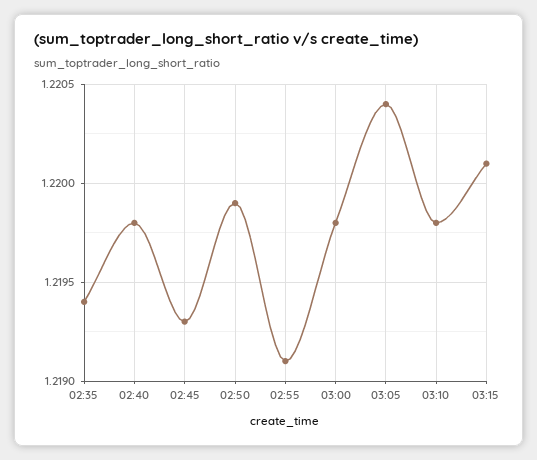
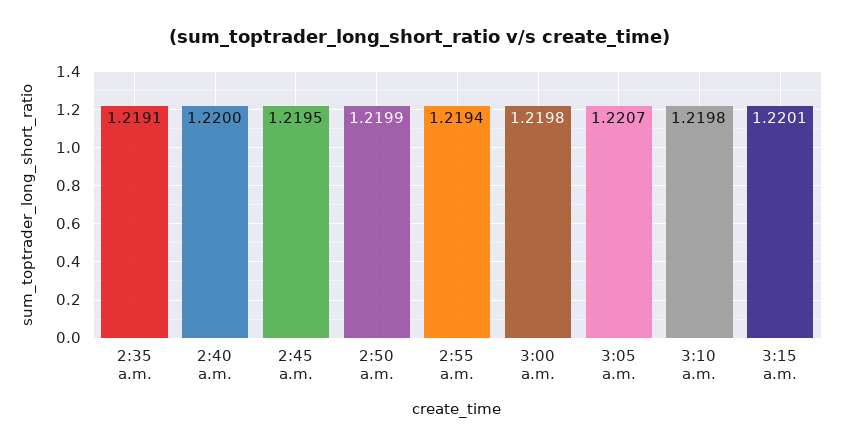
02:35: 1.2194 -> 1.2191
02:40: 1.2198 -> 1.22
02:45: 1.2193 -> 1.2195
02:55: 1.2191 -> 1.2194
03:05: 1.2204 -> 1.2207

